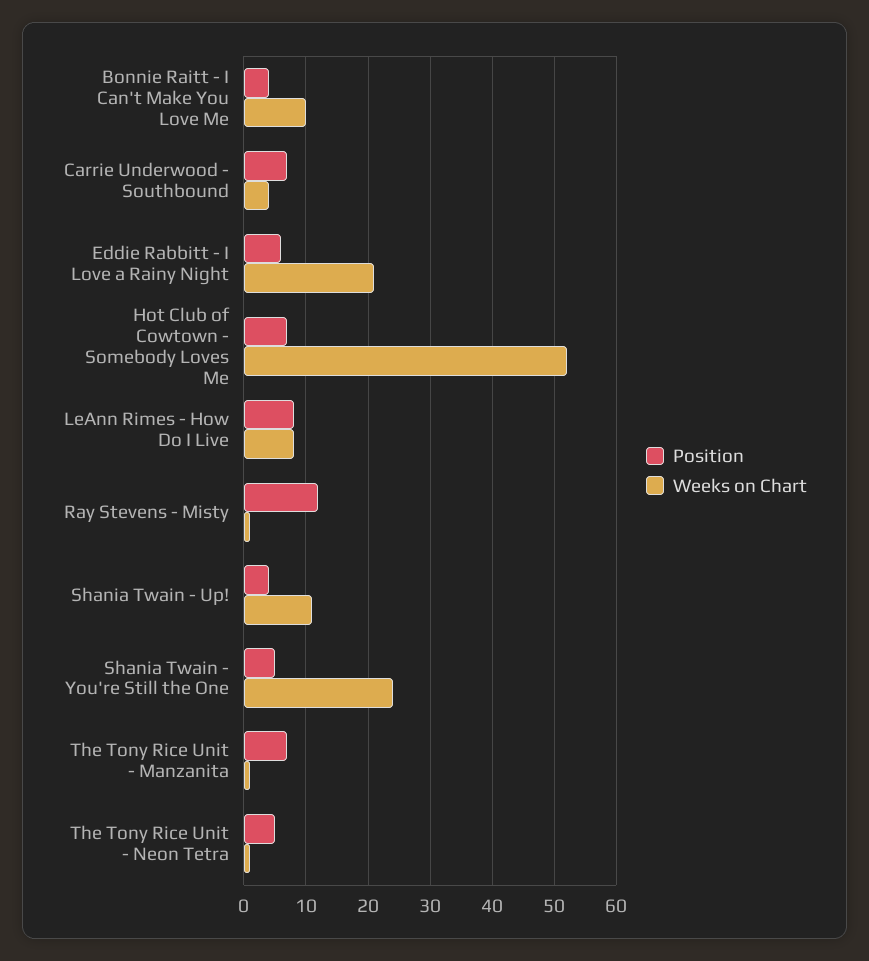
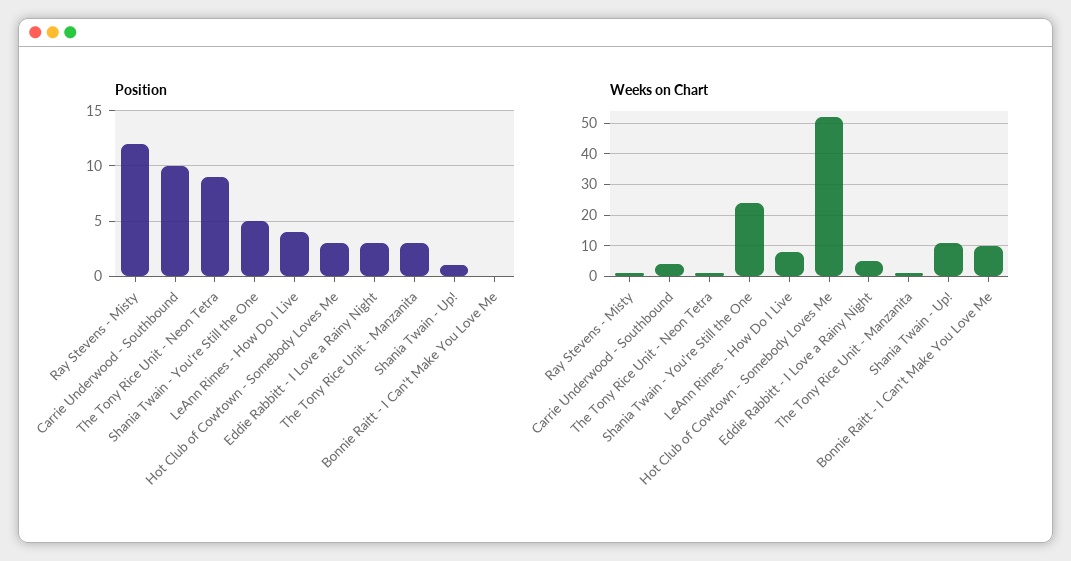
Position, Bonnie Raitt - I Can't Make You Love Me: 4 -> 0
Position, Carrie Underwood - Southbound: 7 -> 10
Position, Eddie Rabbitt - I Love a Rainy Night: 6 -> 3
Weeks on Chart, Eddie Rabbitt - I Love a Rainy Night: 21 -> 5
Position, Hot Club of Cowtown - Somebody Loves Me: 7 -> 3
Position, LeAnn Rimes - How Do I Live: 8 -> 4
Position, Shania Twain - Up!: 4 -> 1
Position, The Tony Rice Unit - Manzanita: 7 -> 3
Position, The Tony Rice Unit - Neon Tetra: 5 -> 9

